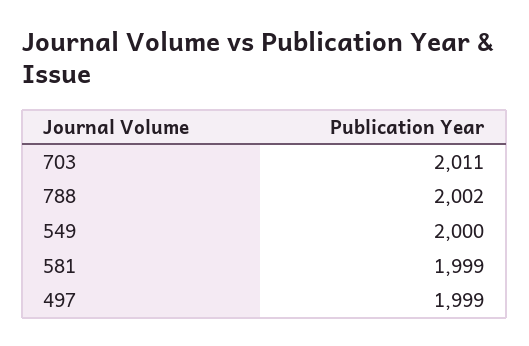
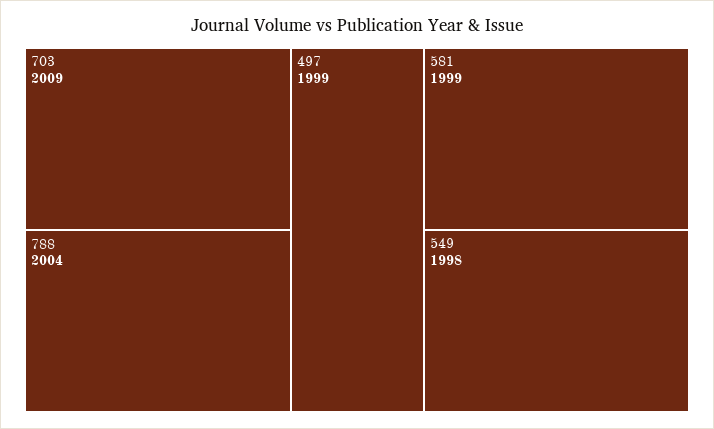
703: 2011 -> 2009
788: 2002 -> 2004
549: 2000 -> 1998

